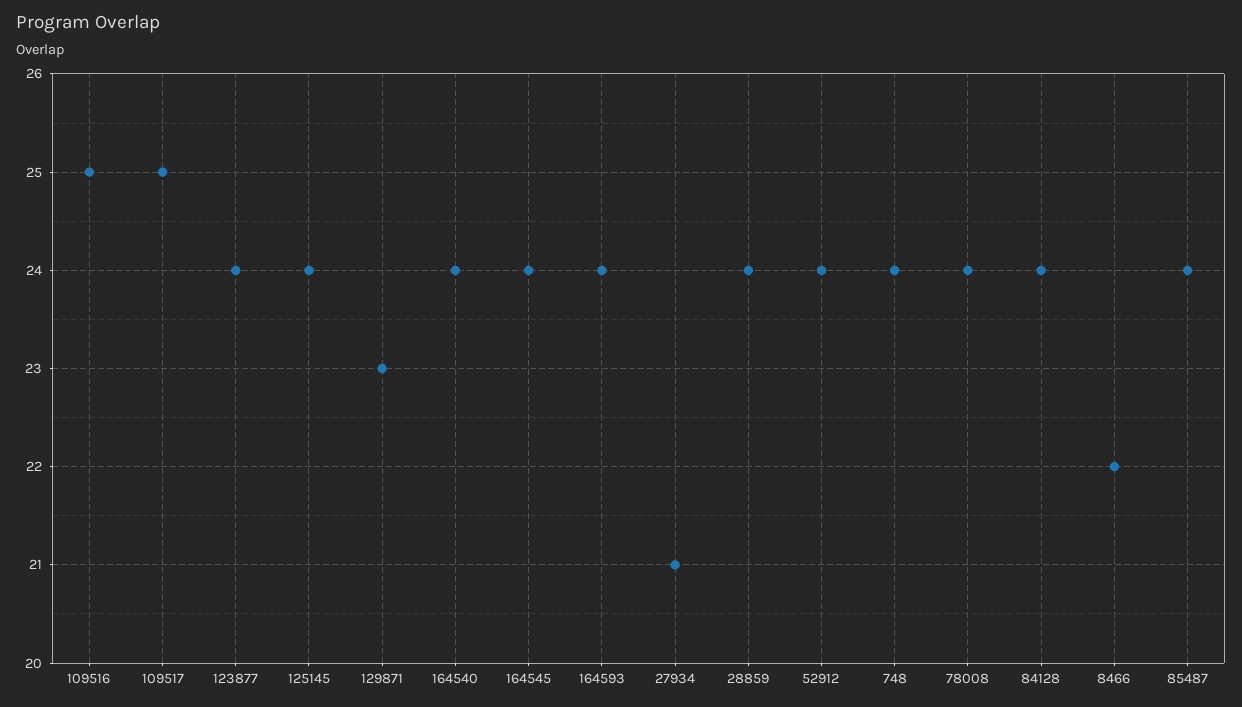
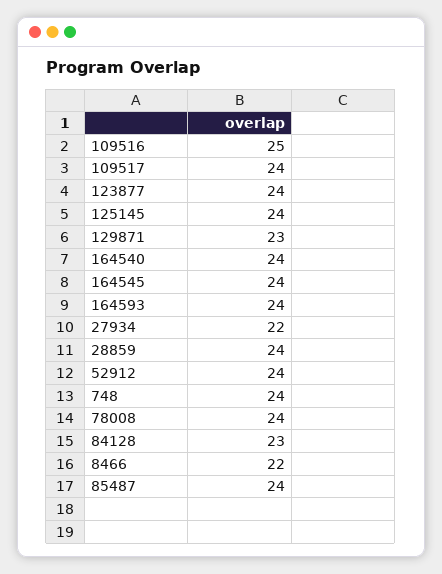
109517: 25 -> 24
27934: 21 -> 22
84128: 24 -> 23

